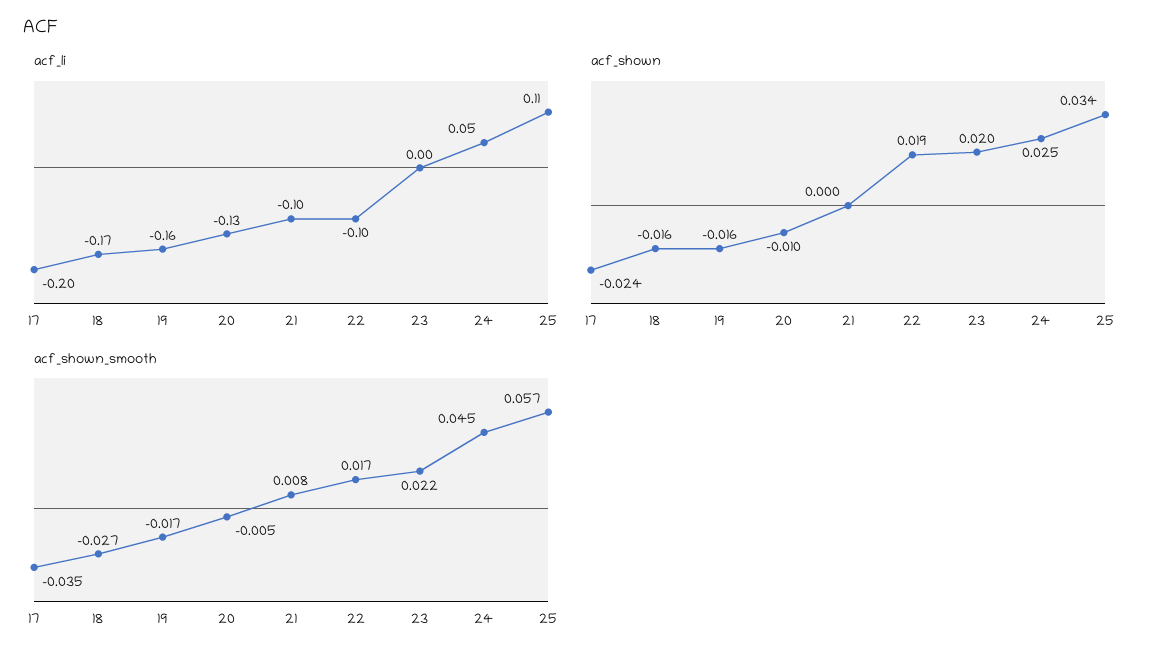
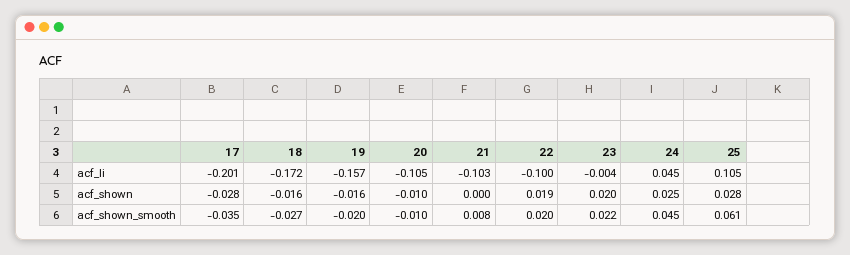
acf_li, 20: -0.13 -> -0.105
acf_shown, 17: -0.024 -> -0.028
acf_shown, 25: 0.034 -> 0.028
acf_shown_smooth, 19: -0.017 -> -0.02
acf_shown_smooth, 20: -0.005 -> -0.01
acf_shown_smooth, 22: 0.017 -> 0.02
acf_shown_smooth, 25: 0.057 -> 0.061

